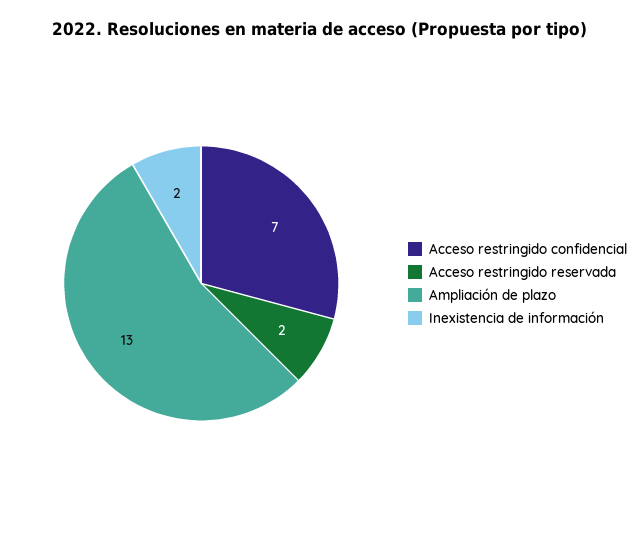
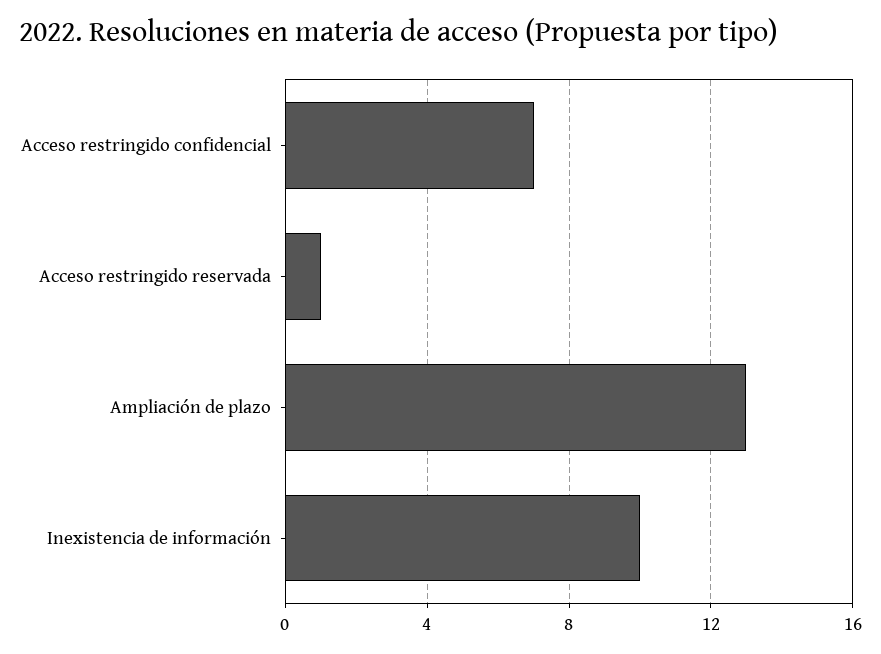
Acceso restringido reservada: 2 -> 1
Inexistencia de información: 2 -> 10

